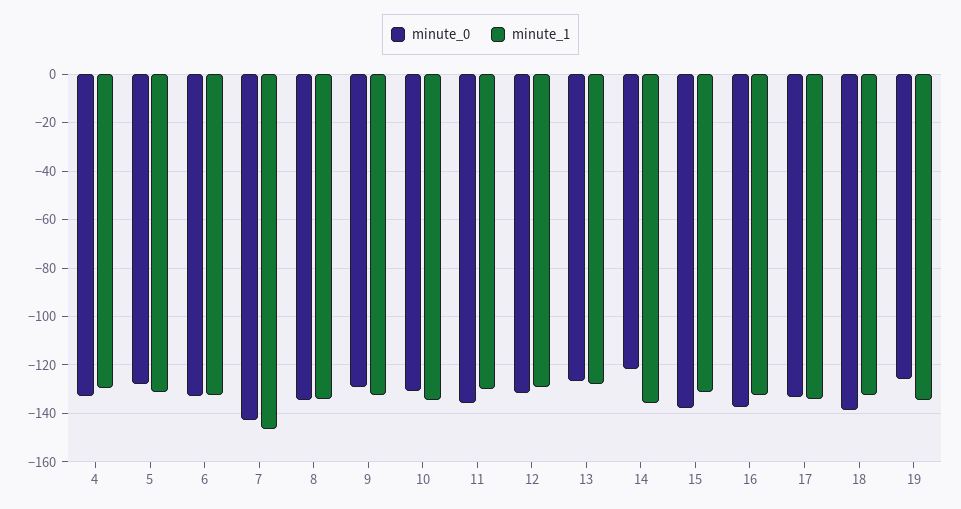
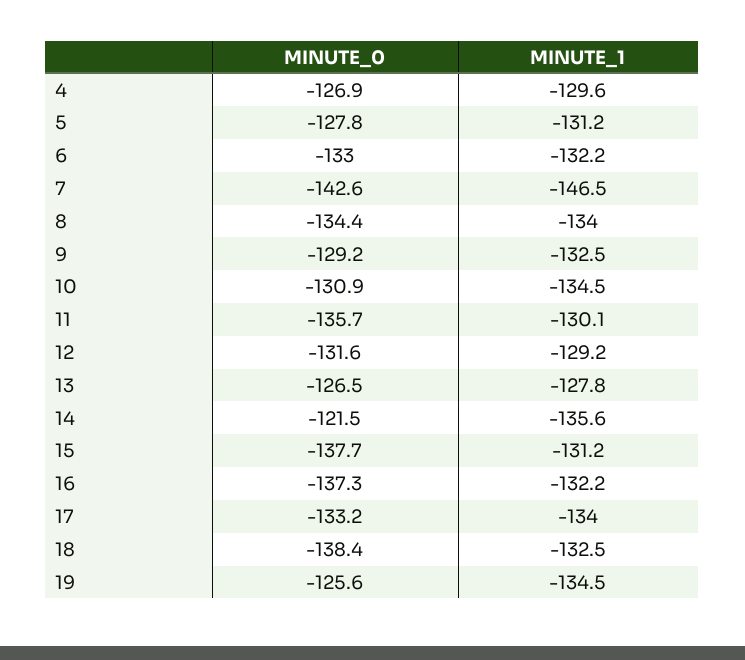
minute_0, 4: -132.5 -> -126.9

